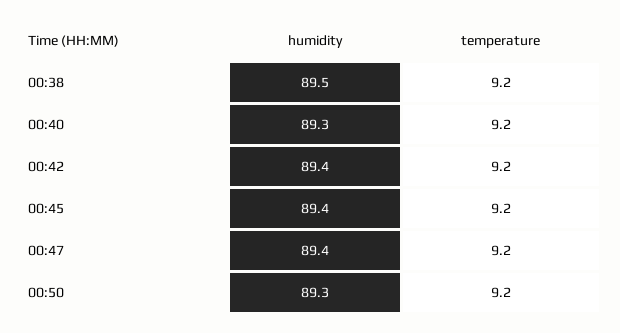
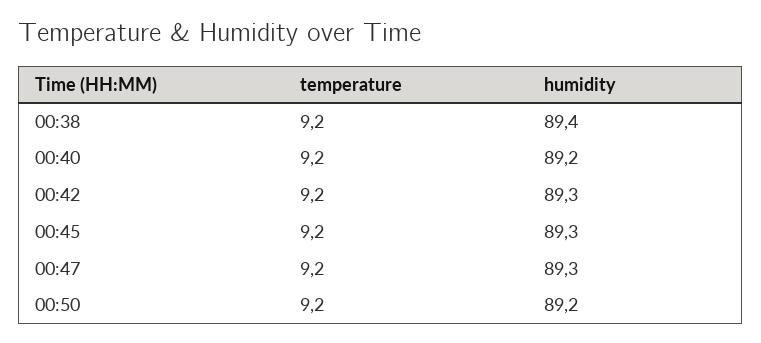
humidity, 00:38: 89.5 -> 89.4
humidity, 00:40: 89.3 -> 89.2
humidity, 00:42: 89.4 -> 89.3
humidity, 00:45: 89.4 -> 89.3
humidity, 00:47: 89.4 -> 89.3
humidity, 00:50: 89.3 -> 89.2

